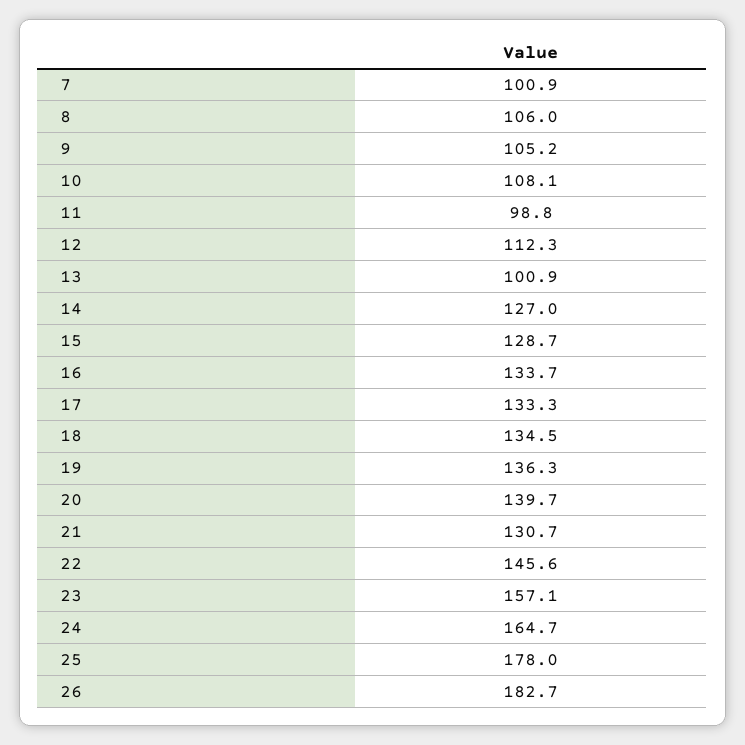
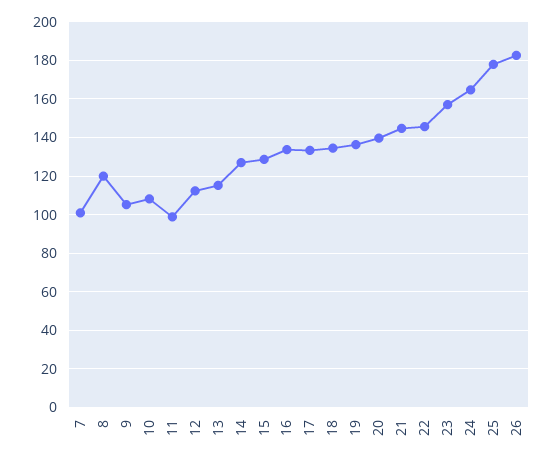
8: 106 -> 120
13: 100.9 -> 115
21: 130.7 -> 145

